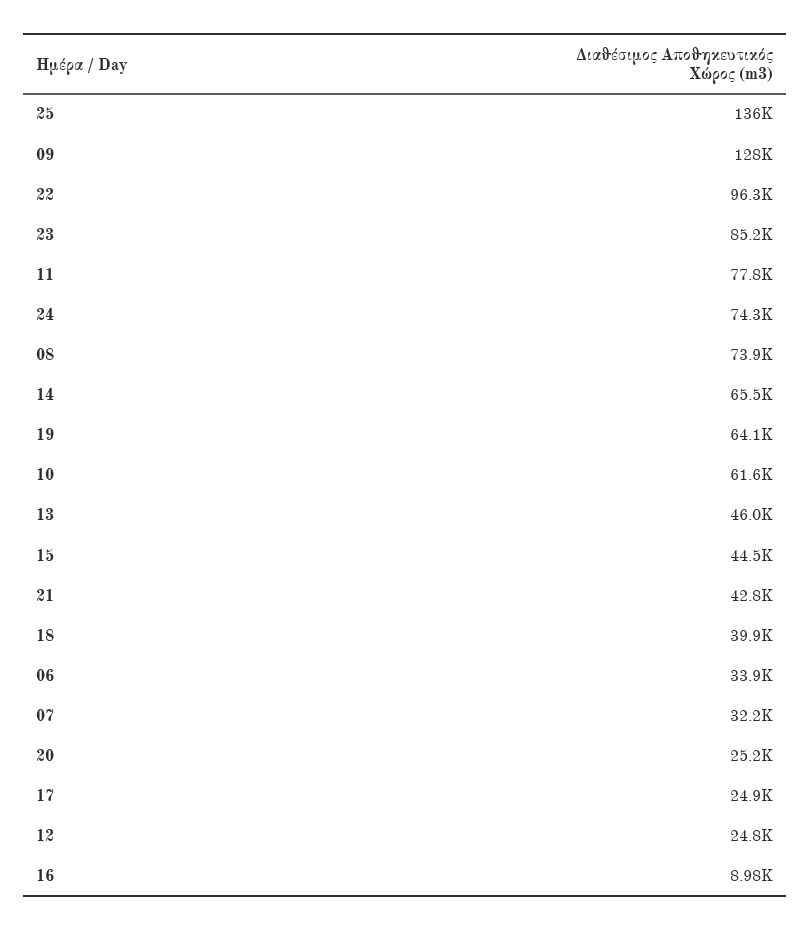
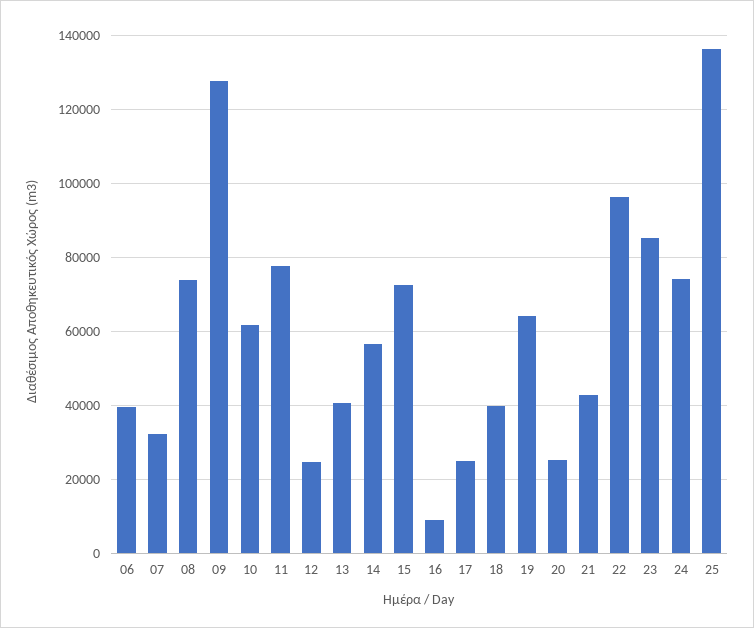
14: 65500 -> 56000
13: 46000 -> 40000
15: 44500 -> 72000
06: 33900 -> 40000

